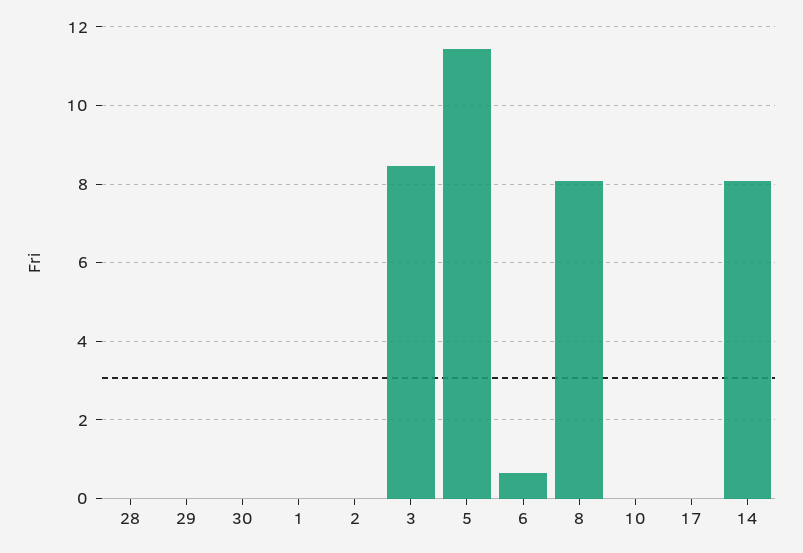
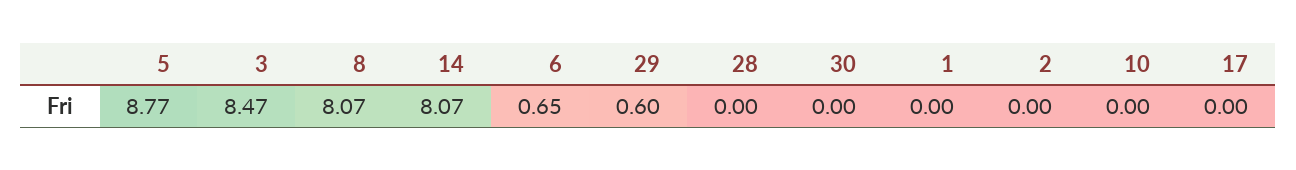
29: 0 -> 0.6
5: 11.4 -> 8.77

